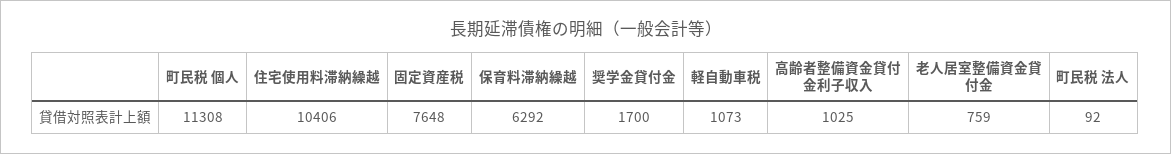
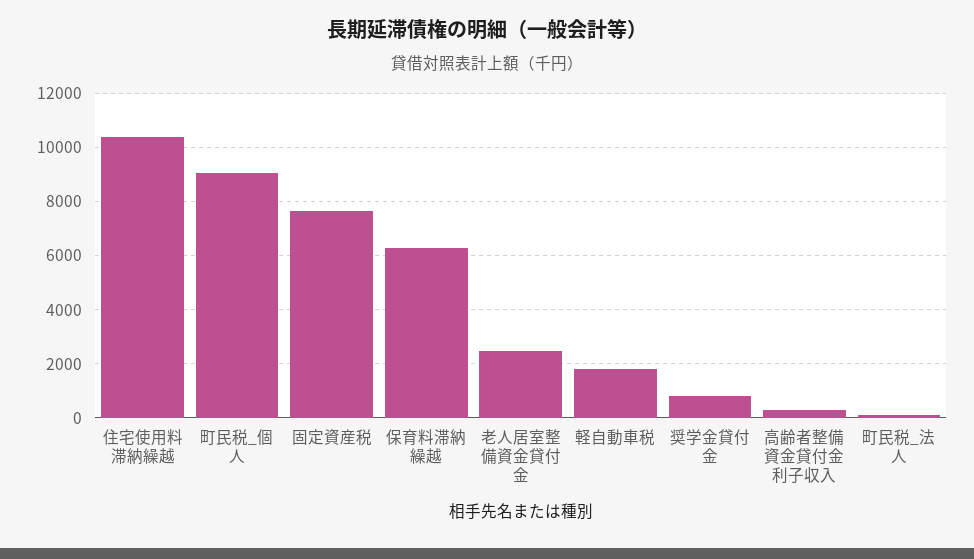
町民税 個人: 11308 -> 9000
奨学金貸付金: 1700 -> 750
軽自動車税: 1073 -> 1750
高齢者整備資金貸付金利子収入: 1025 -> 250
老人居室整備資金貸付金: 759 -> 2500

